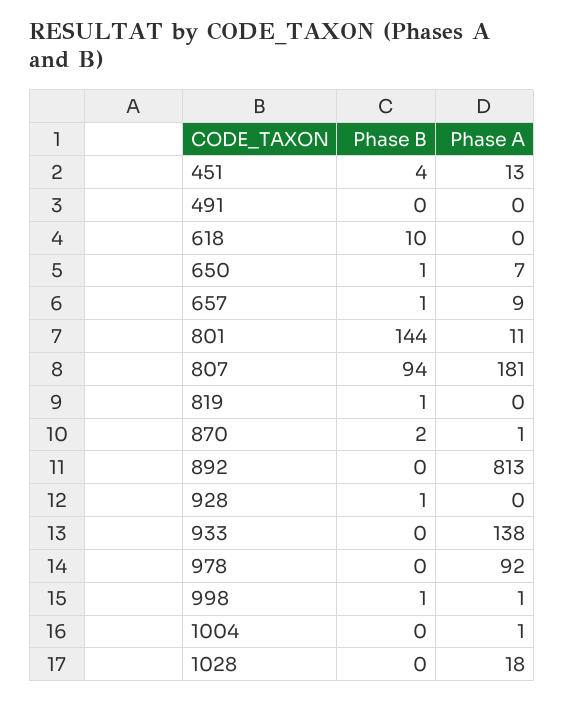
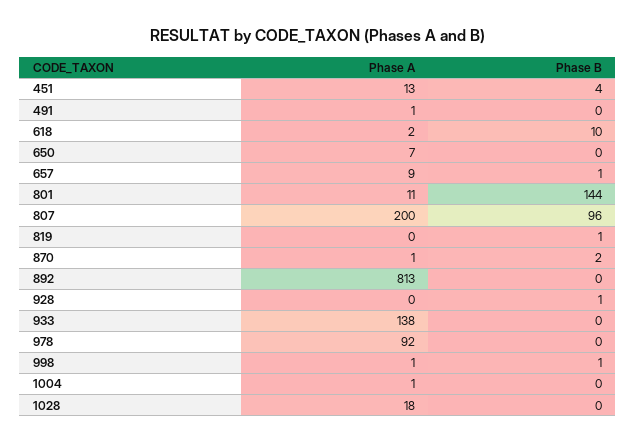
Phase A, 491: 0 -> 1
Phase A, 618: 0 -> 2
Phase B, 650: 1 -> 0
Phase B, 807: 94 -> 96
Phase A, 807: 181 -> 200

